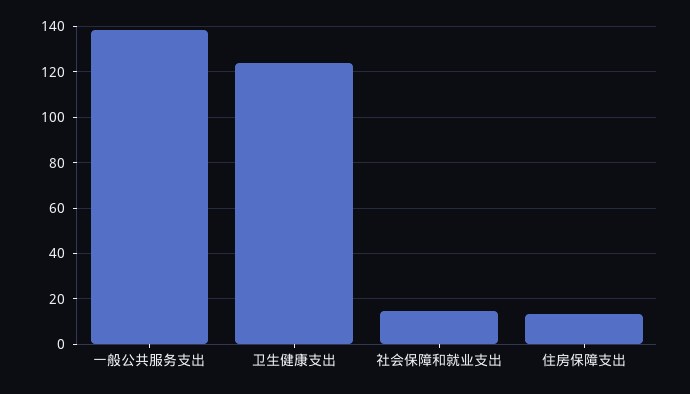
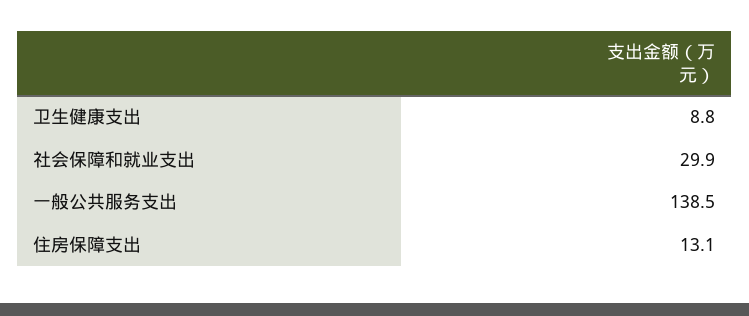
卫生健康支出: 125 -> 8.8
社会保障和就业支出: 15 -> 29.9

